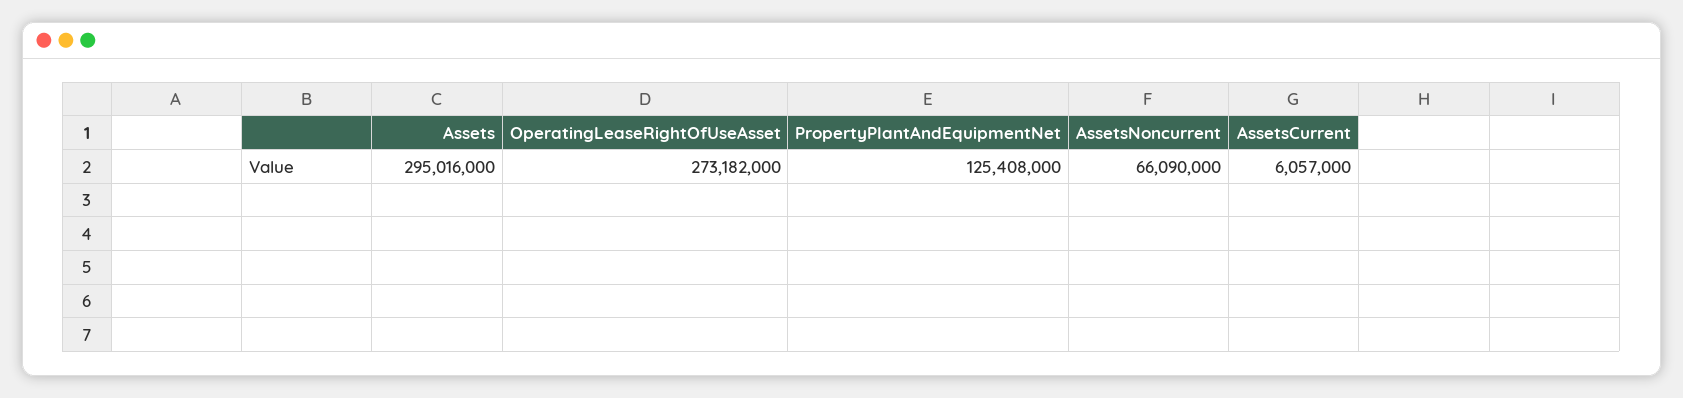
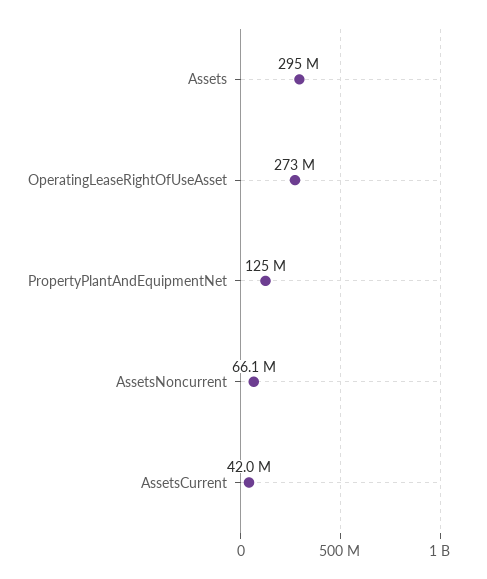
AssetsCurrent: 6057000 -> 42000000

